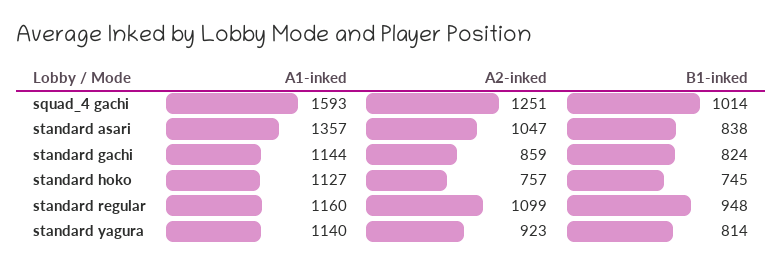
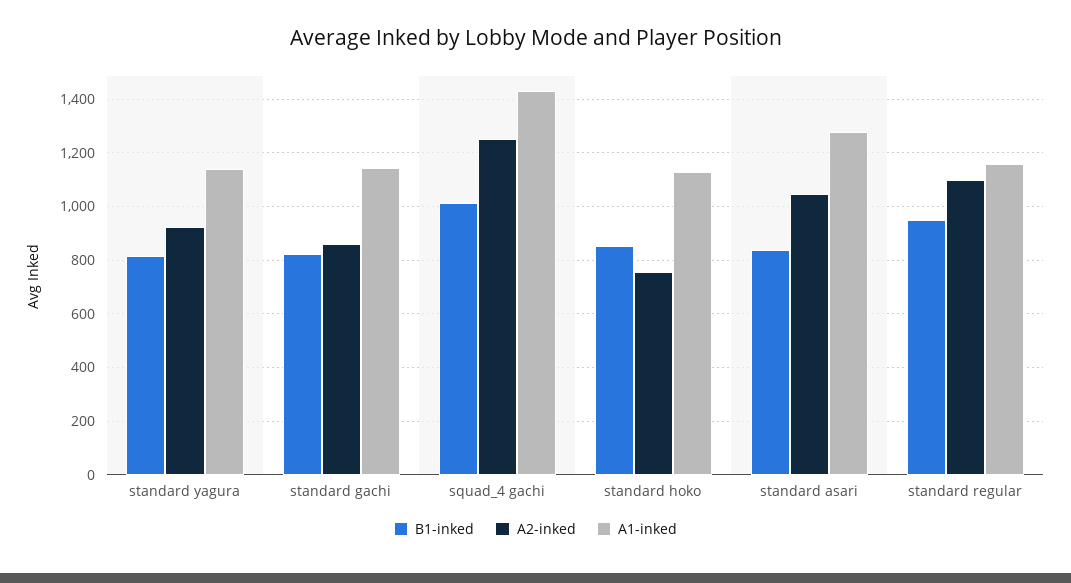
A1-inked, squad_4 gachi: 1593 -> 1425
A1-inked, standard asari: 1357 -> 1275
B1-inked, standard hoko: 745 -> 850

